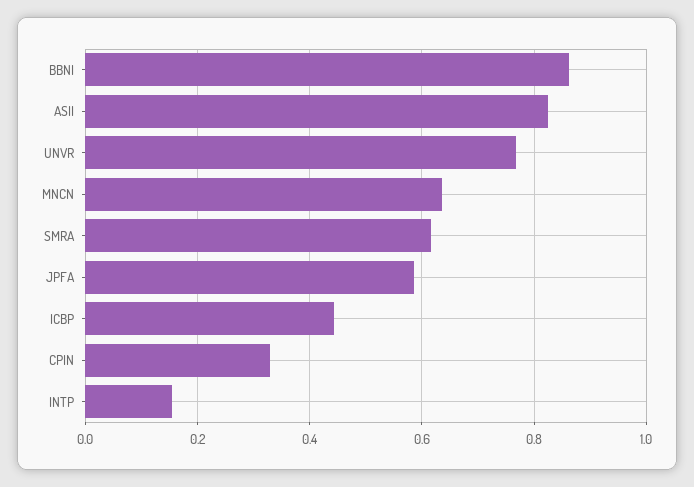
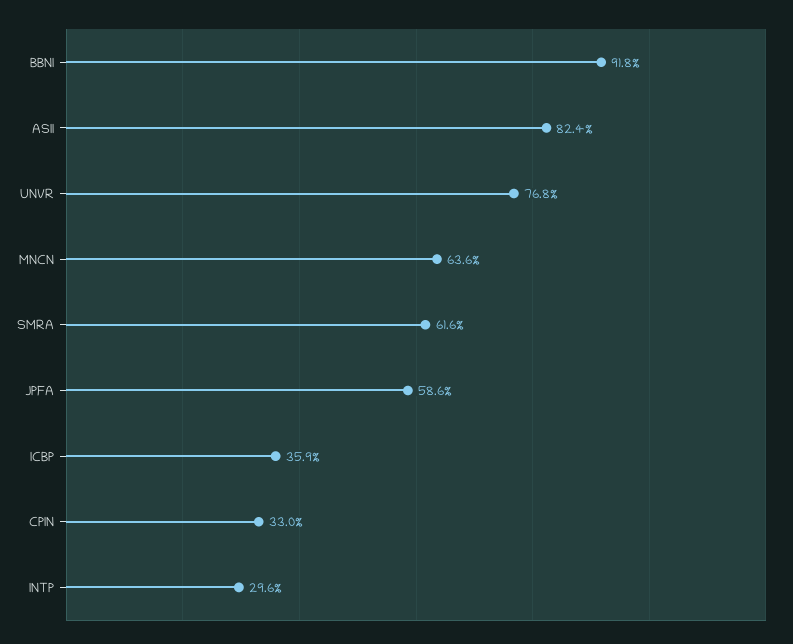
BBNI: 0.86 -> 0.918
ICBP: 0.44 -> 0.359
INTP: 0.16 -> 0.296

